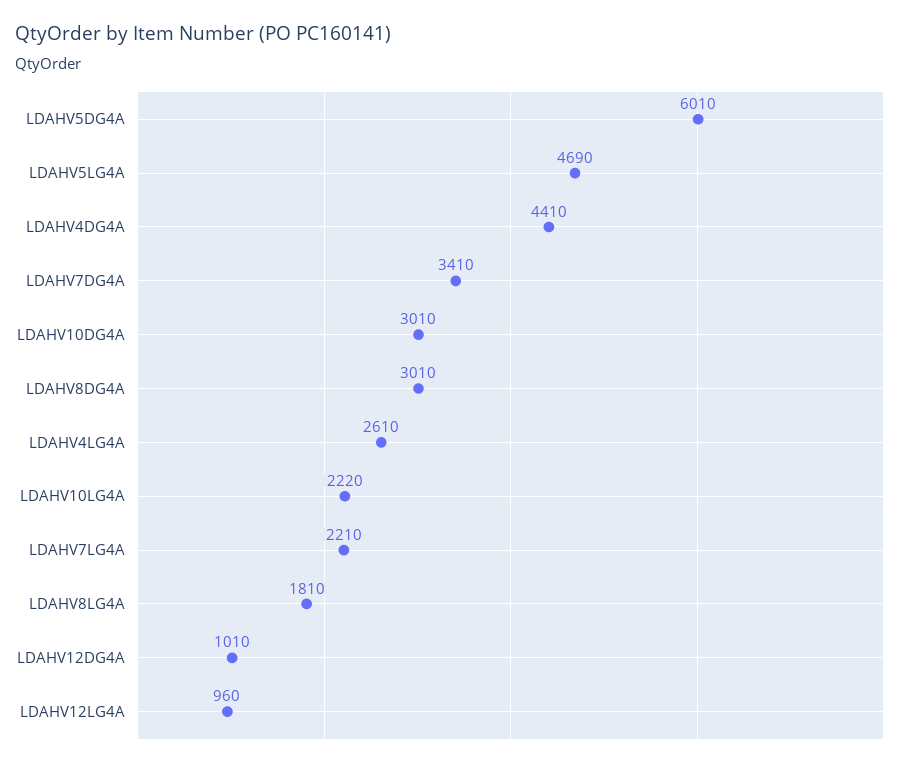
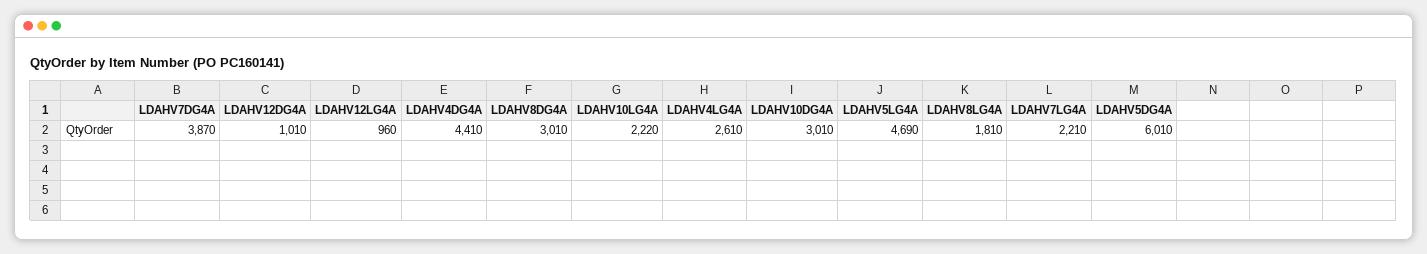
LDAHV7DG4A: 3410 -> 3870

